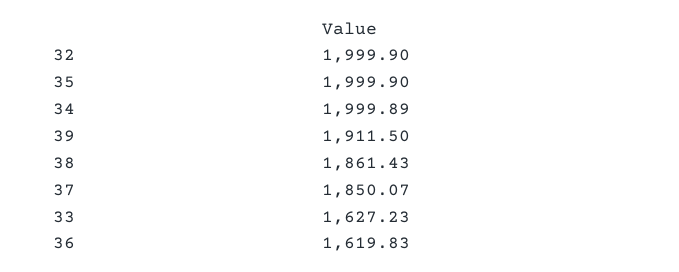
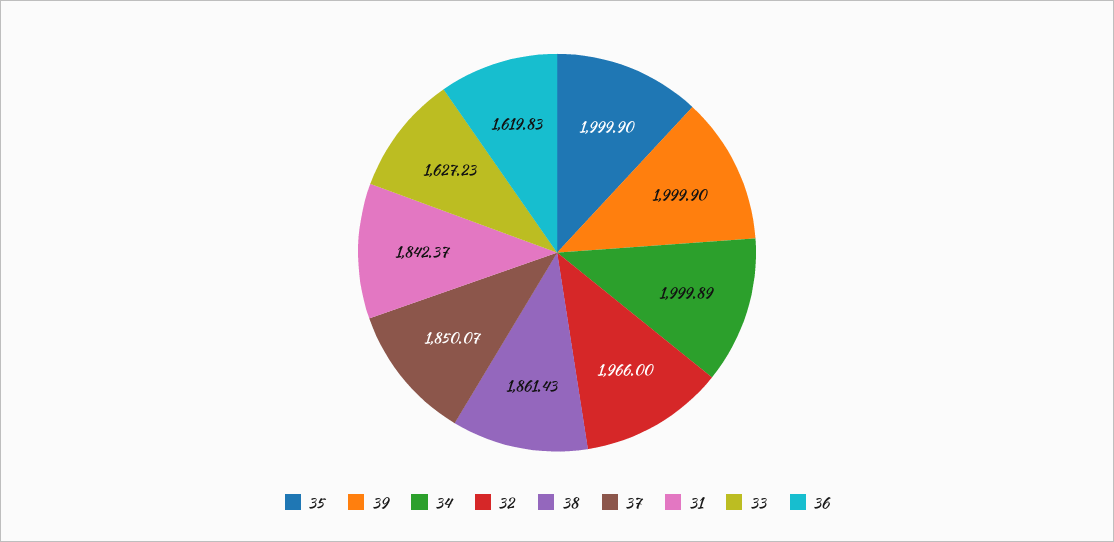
32: 1999.9 -> 1966
39: 1911.5 -> 1999.9
31: none -> 1842.37

